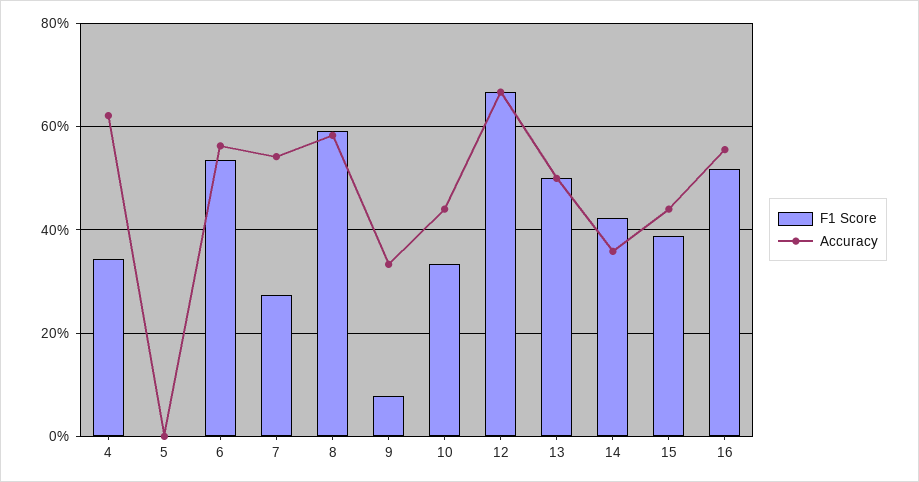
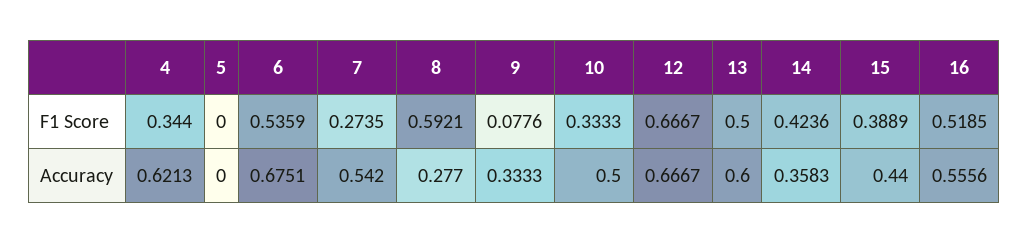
Accuracy, 6: 0.56 -> 0.6751
Accuracy, 8: 0.58 -> 0.277
Accuracy, 10: 0.44 -> 0.5
Accuracy, 13: 0.5 -> 0.6

